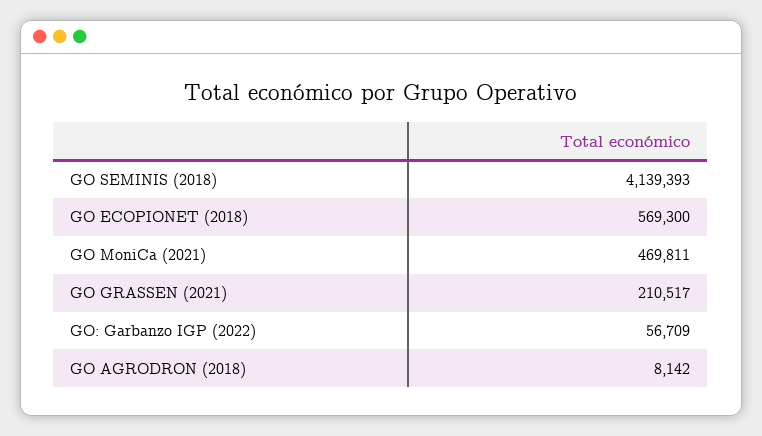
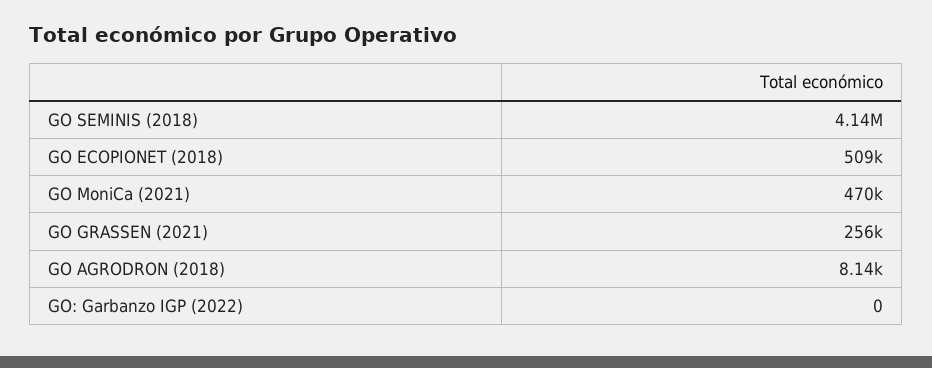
GO ECOPIONET (2018): 569300 -> 509000
GO GRASSEN (2021): 210517 -> 256000
GO: Garbanzo IGP (2022): 56709 -> 0

